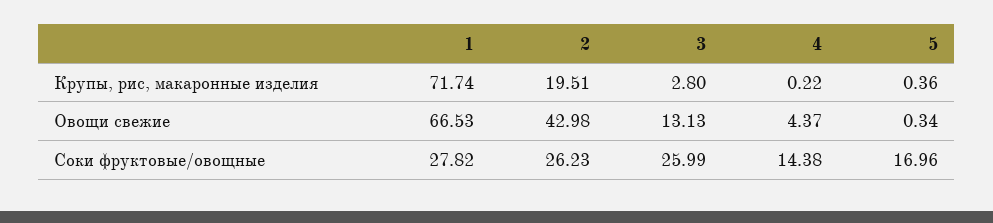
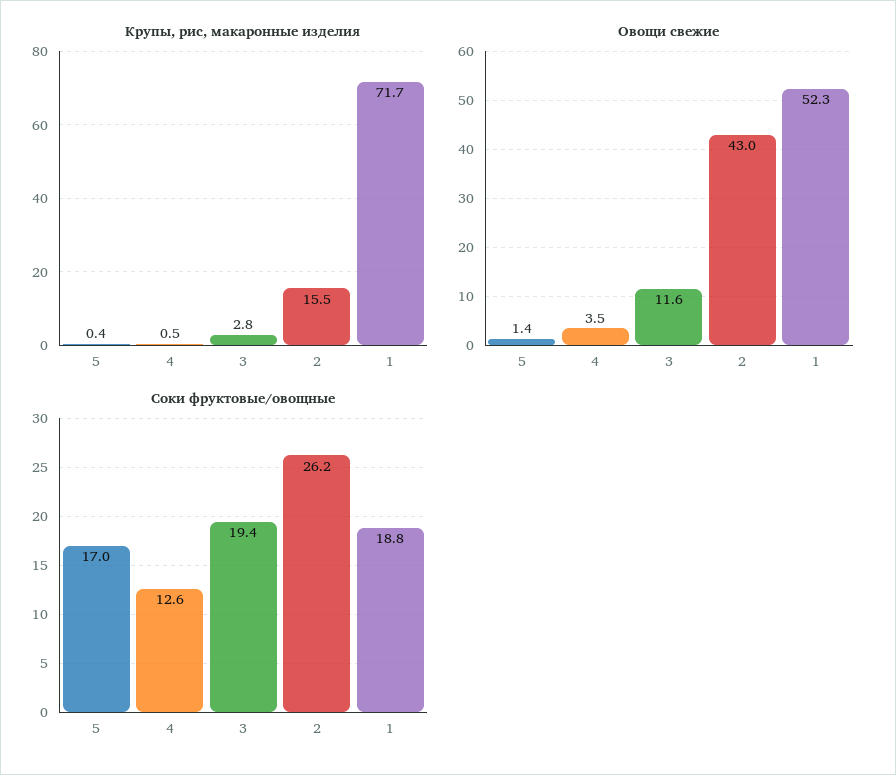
Крупы, рис, макаронные изделия, 2: 19.51 -> 15.5
Крупы, рис, макаронные изделия, 4: 0.22 -> 0.5
Овощи свежие, 1: 66.53 -> 52.3
Овощи свежие, 3: 13.13 -> 11.6
Овощи свежие, 4: 4.37 -> 3.5
Овощи свежие, 5: 0.34 -> 1.4
Соки фруктовые/овощные, 1: 27.82 -> 18.8
Соки фруктовые/овощные, 3: 25.99 -> 19.4
Соки фруктовые/овощные, 4: 14.38 -> 12.6

